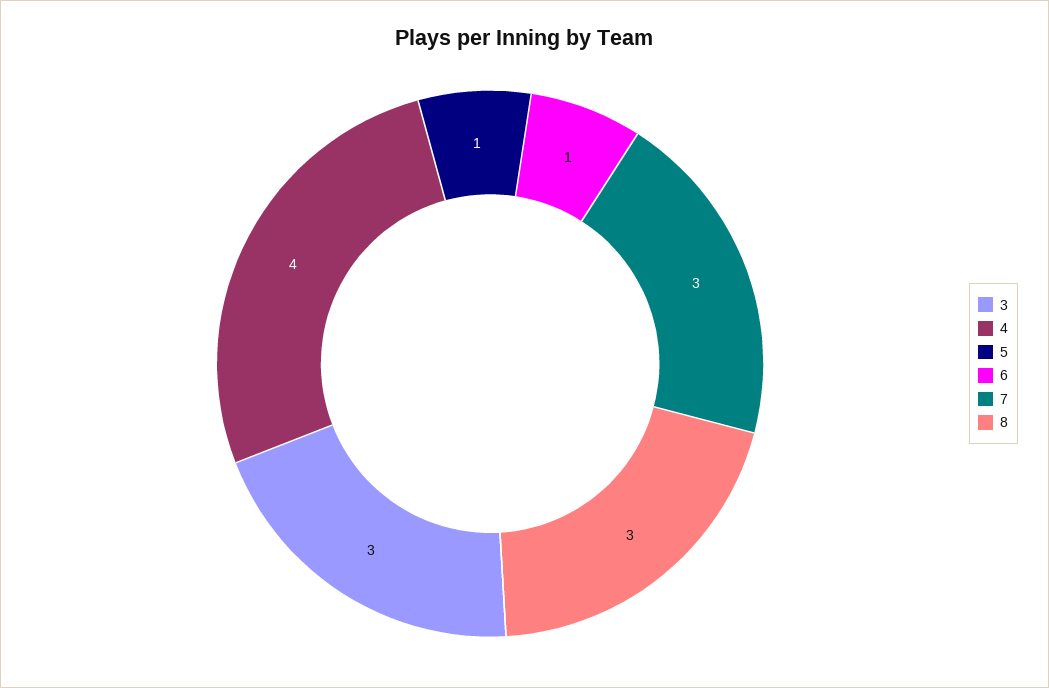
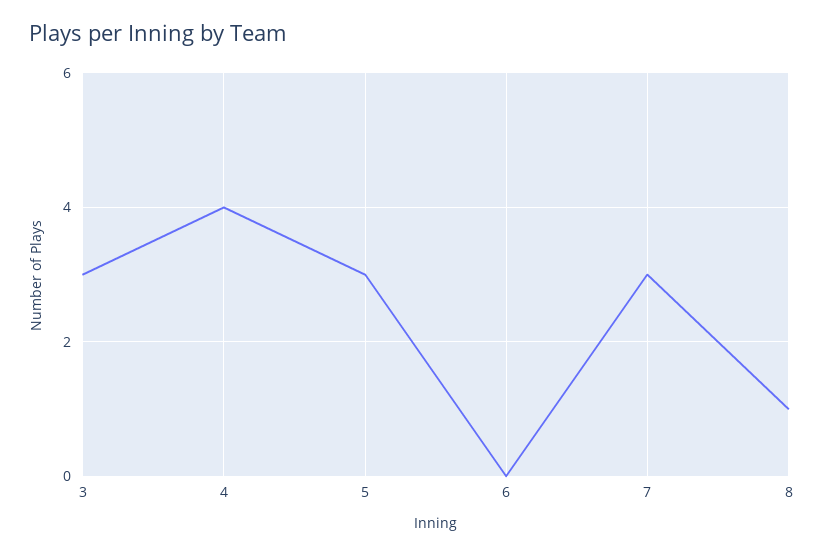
5: 1 -> 3
6: 1 -> 0
8: 3 -> 1

